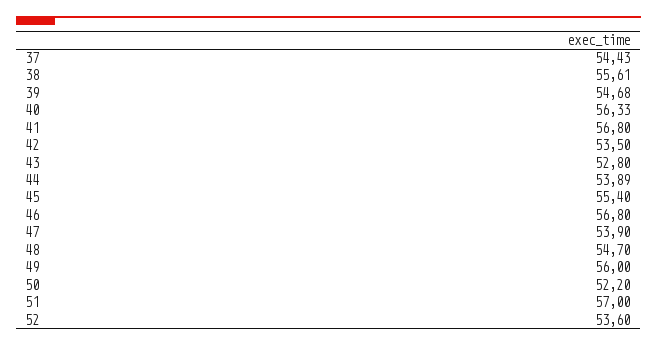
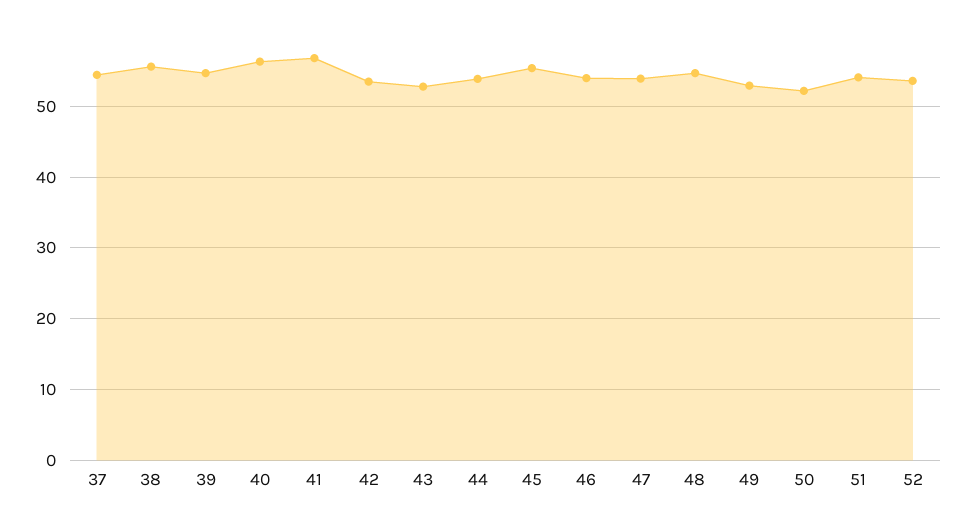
46: 56.8 -> 54
49: 56 -> 53
51: 57 -> 54

